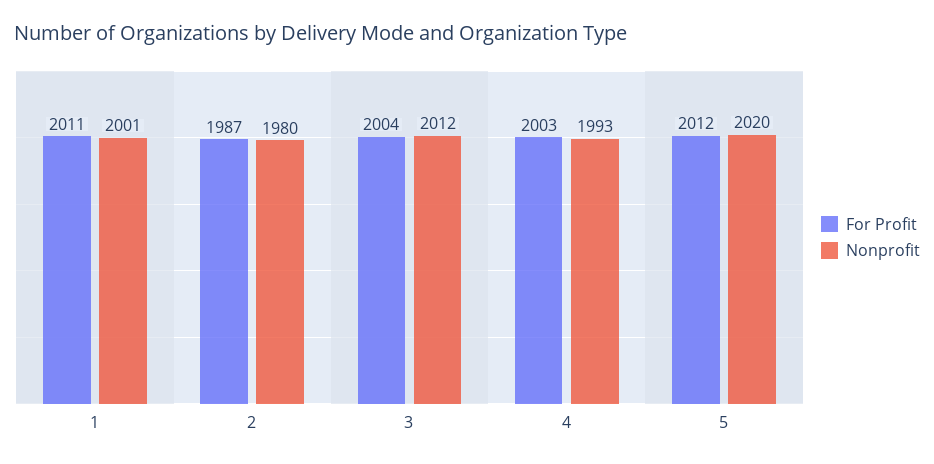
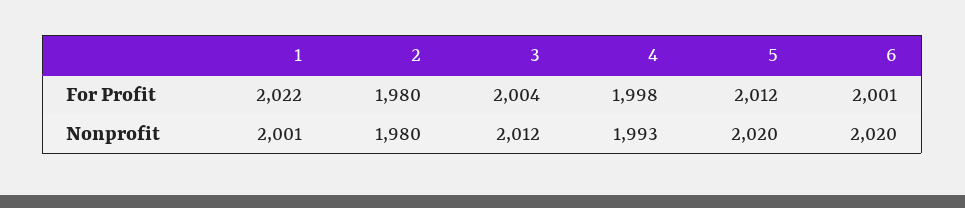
For Profit, 1: 2011 -> 2022
For Profit, 2: 1987 -> 1980
For Profit, 4: 2003 -> 1998
For Profit, 6: none -> 2001
Nonprofit, 6: none -> 2020

